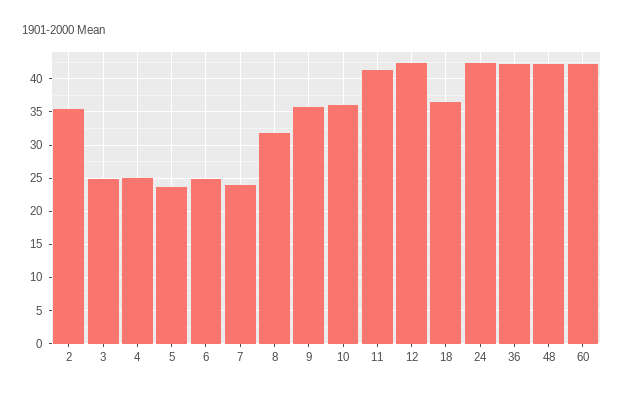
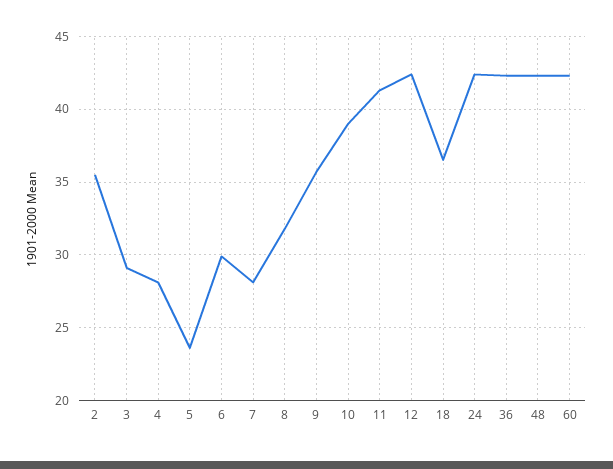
3: 25 -> 29
4: 25 -> 28
6: 25 -> 30
7: 24 -> 28
10: 36 -> 39

